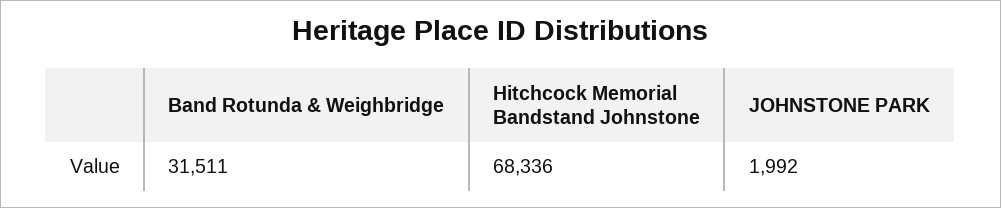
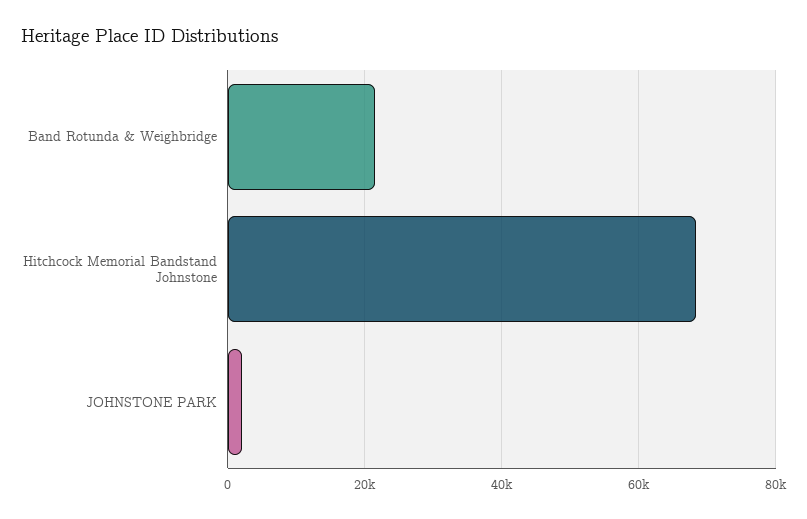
Band Rotunda & Weighbridge: 31511 -> 22000

